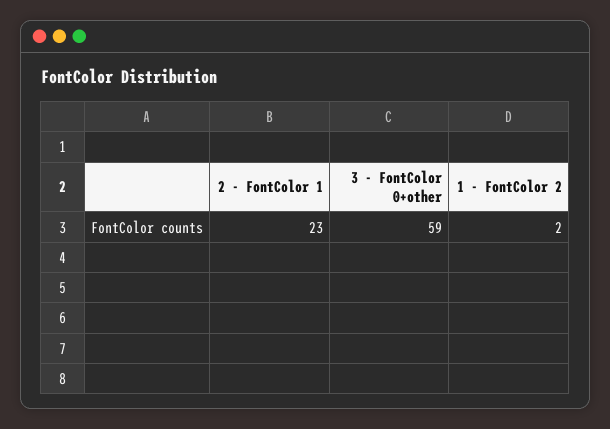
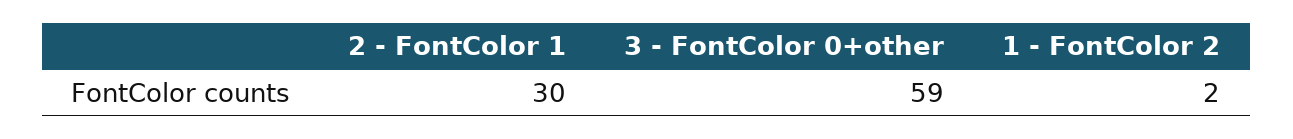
2 - FontColor 1: 23 -> 30

